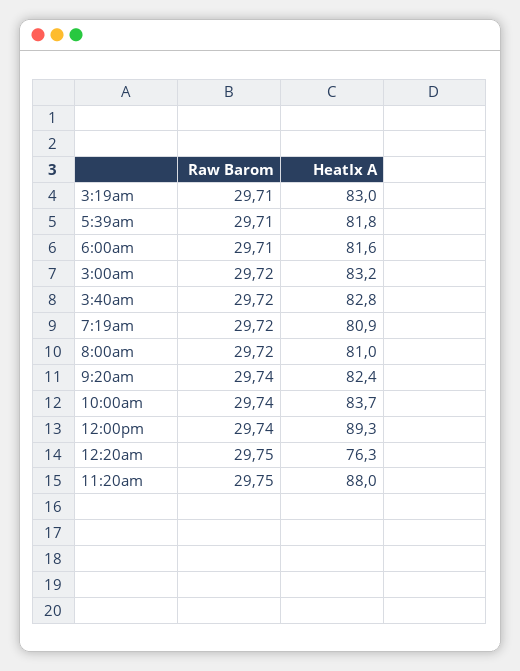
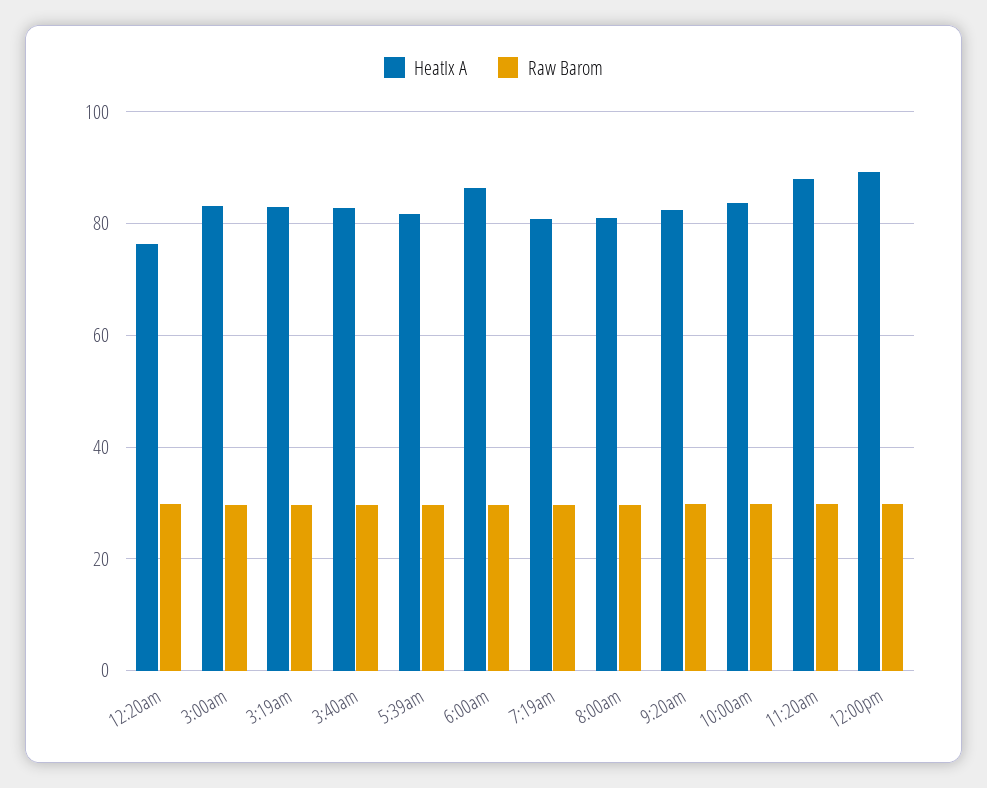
HeatIx A, 6:00am: 81.6 -> 86

